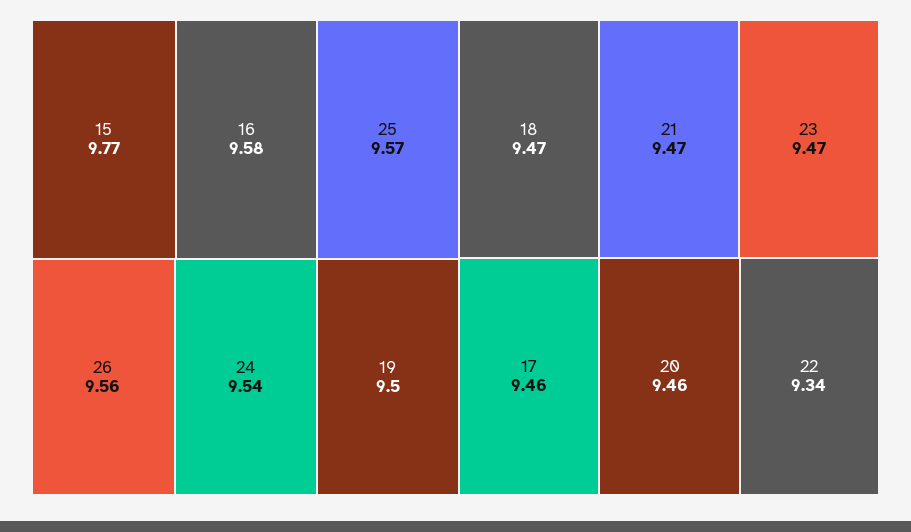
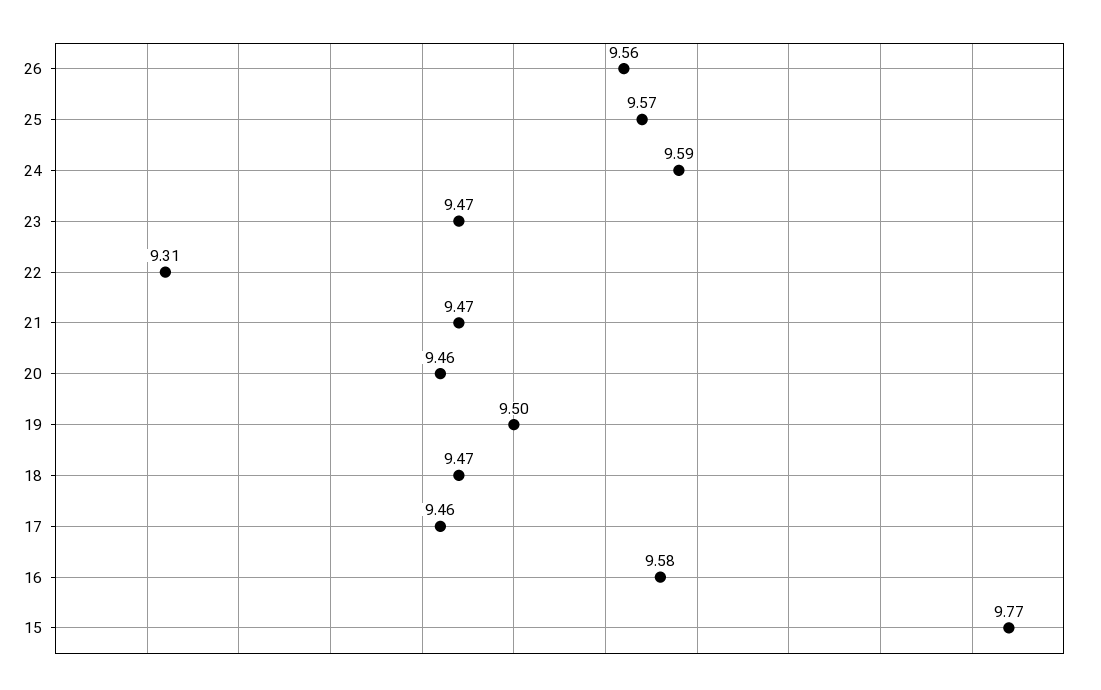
24: 9.54 -> 9.59
22: 9.34 -> 9.31

